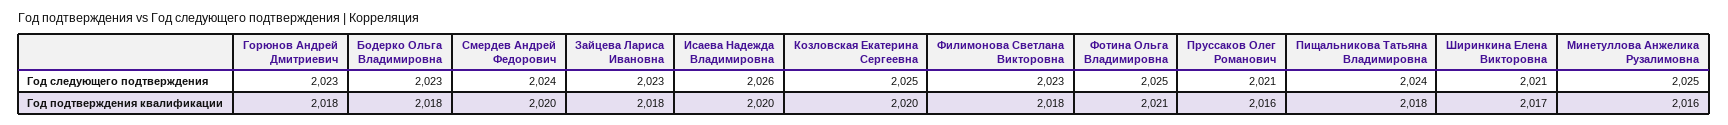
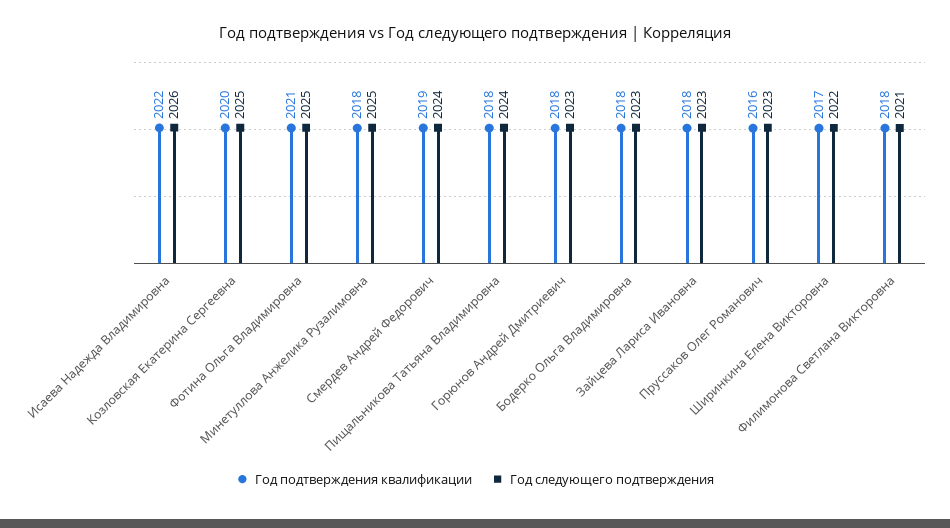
Год следующего подтверждения, Филимонова Светлана Викторовна: 2023 -> 2021
Год следующего подтверждения, Пруссаков Олег Романович: 2021 -> 2023
Год следующего подтверждения, Ширинкина Елена Викторовна: 2021 -> 2022
Год подтверждения квалификации, Смердев Андрей Федорович: 2020 -> 2019
Год подтверждения квалификации, Исаева Надежда Владимировна: 2020 -> 2022
Год подтверждения квалификации, Минетуллова Анжелика Рузалимовна: 2016 -> 2018

